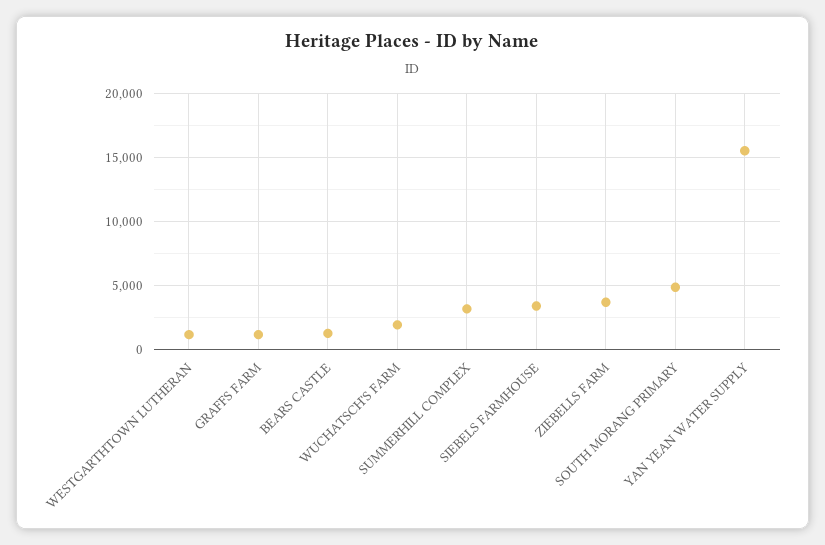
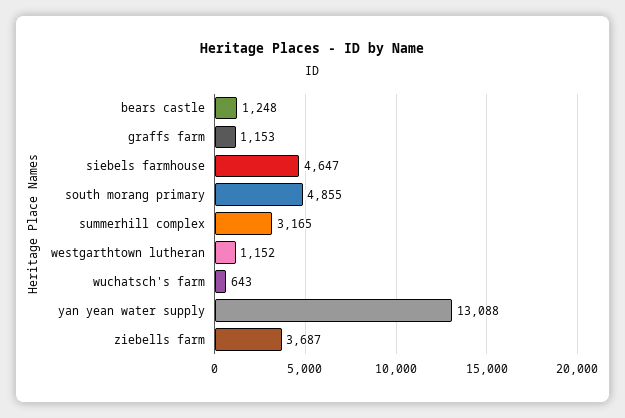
WUCHATSCH'S FARM: 2000 -> 643
SIEBELS FARMHOUSE: 3500 -> 4647
YAN YEAN WATER SUPPLY: 15500 -> 13088

